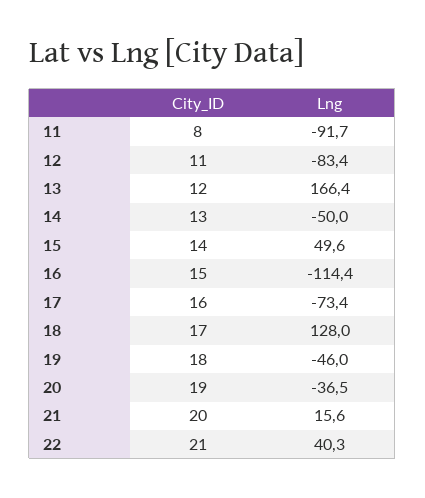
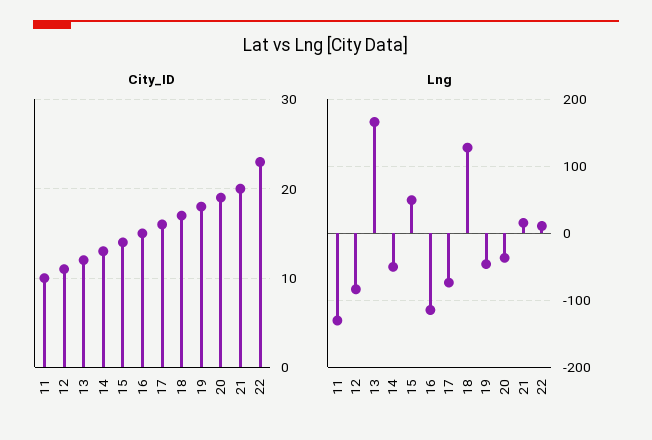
City_ID, 11: 8 -> 10
Lng, 11: -91.7 -> -130
City_ID, 22: 21 -> 23
Lng, 22: 40.3 -> 10

